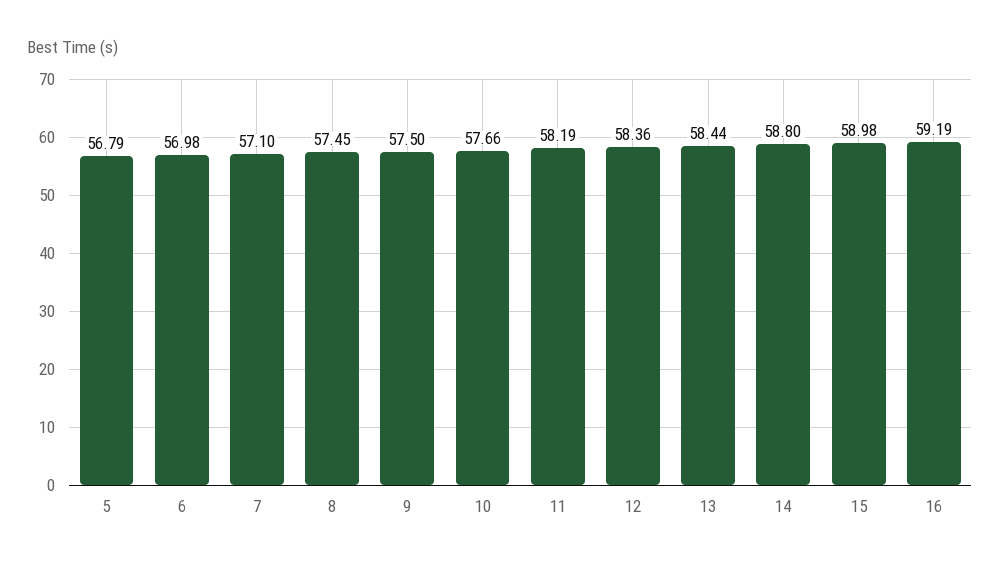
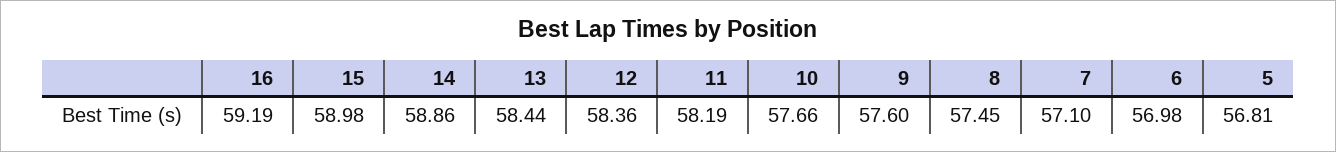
5: 56.79 -> 56.81
9: 57.5 -> 57.6
14: 58.8 -> 58.86

